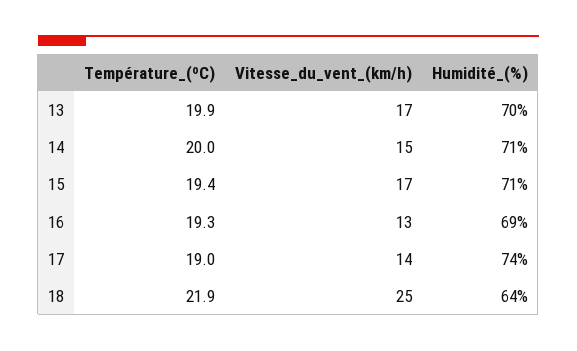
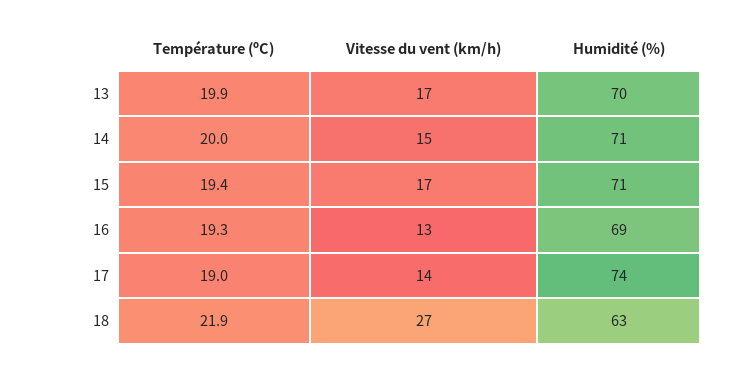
Vitesse_du_vent_(km/h), 18: 25 -> 27
Humidité_(%), 18: 64 -> 63

